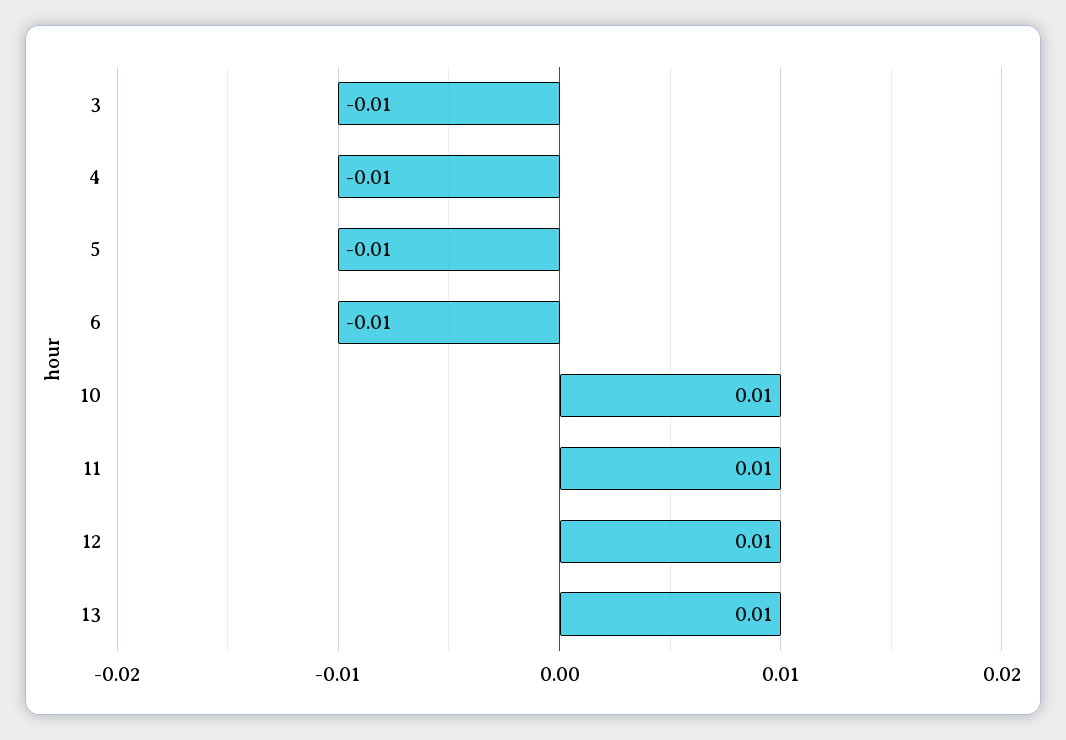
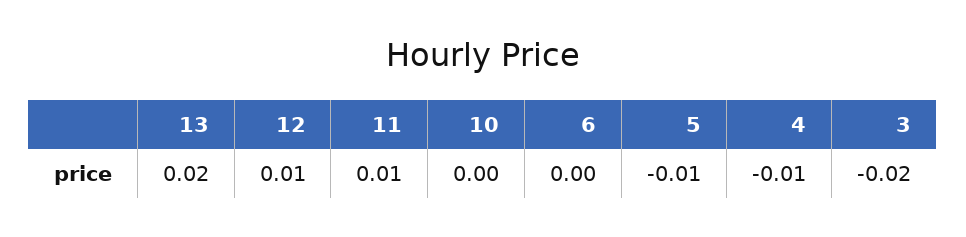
3: -0.01 -> -0.02
6: -0.01 -> 0
10: 0.01 -> 0
13: 0.01 -> 0.02

